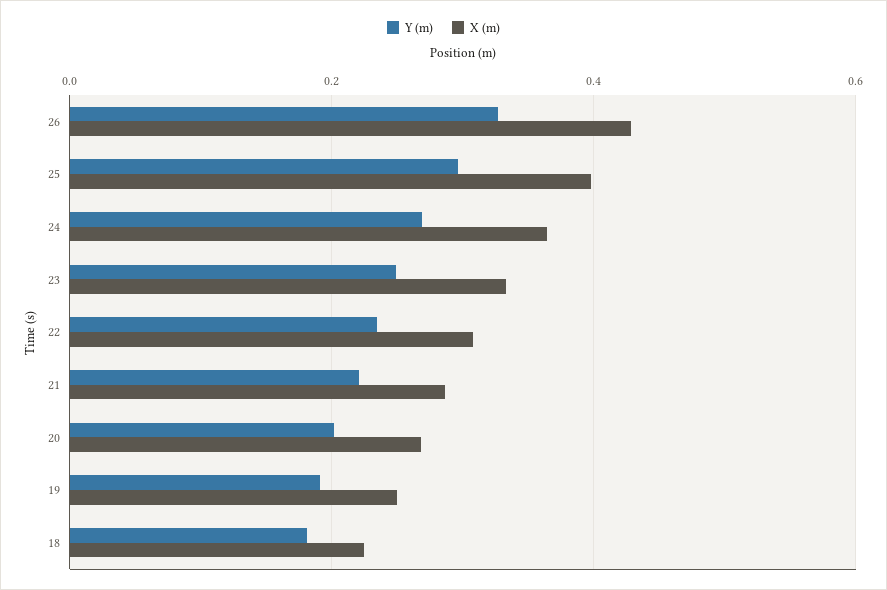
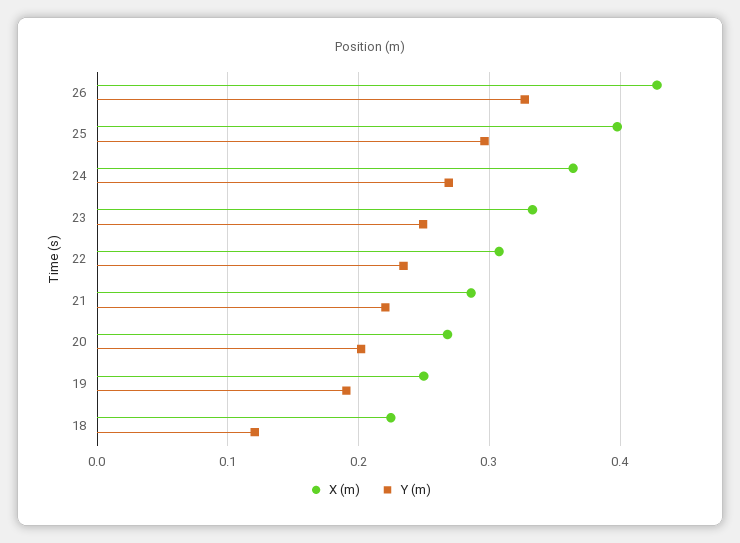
Y (m), 18: 0.18 -> 0.12

